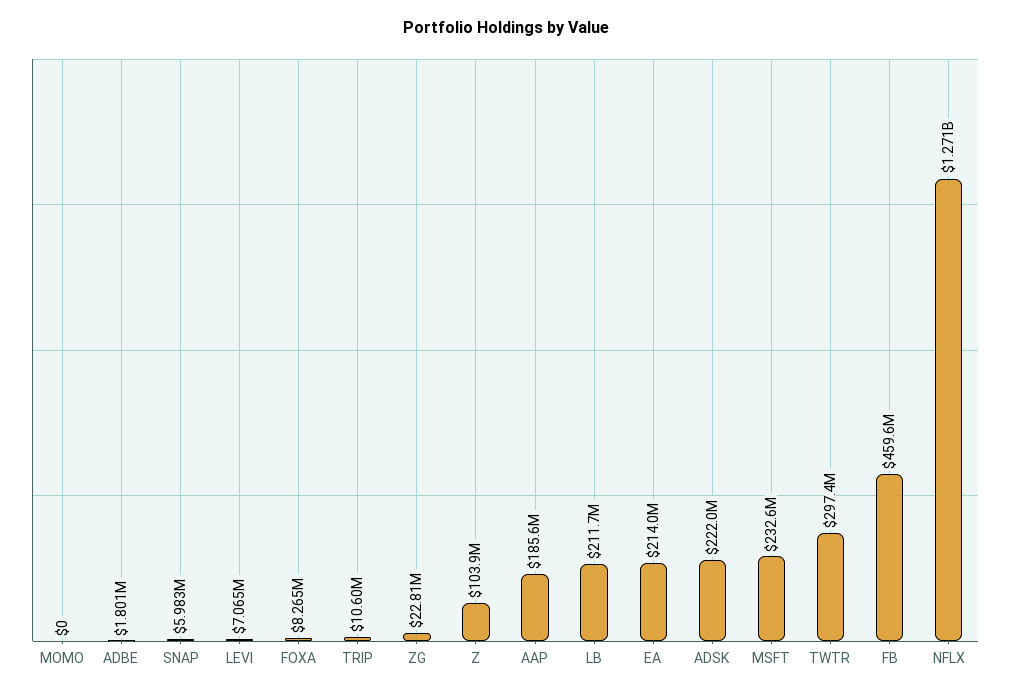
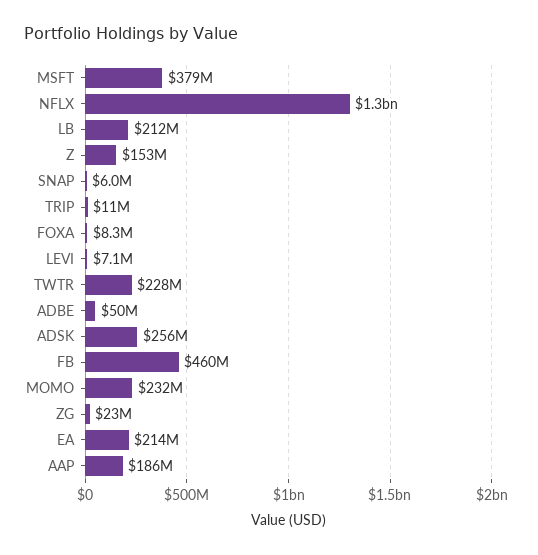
MOMO: 0 -> 232000000
ADBE: 1801000 -> 50000000
Z: 103900000 -> 153000000
ADSK: 222000000 -> 256000000
MSFT: 232600000 -> 379000000
TWTR: 297400000 -> 228000000

